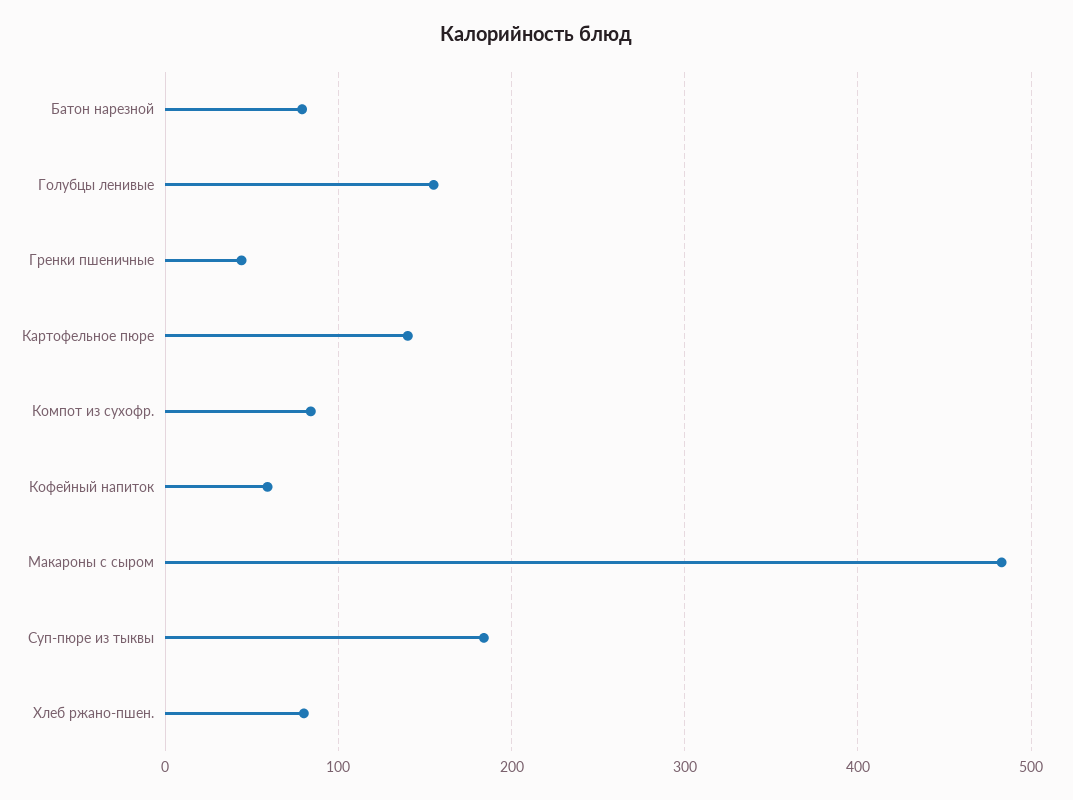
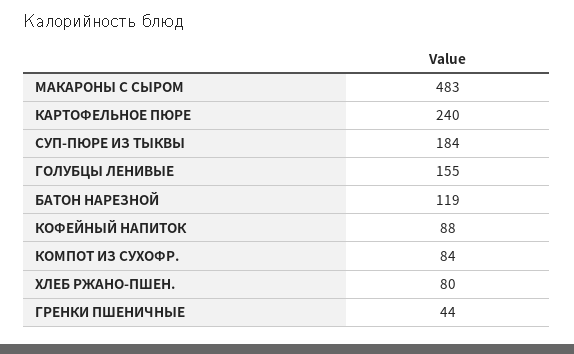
Батон нарезной: 80 -> 119
Картофельное пюре: 140 -> 240
Кофейный напиток: 60 -> 88

